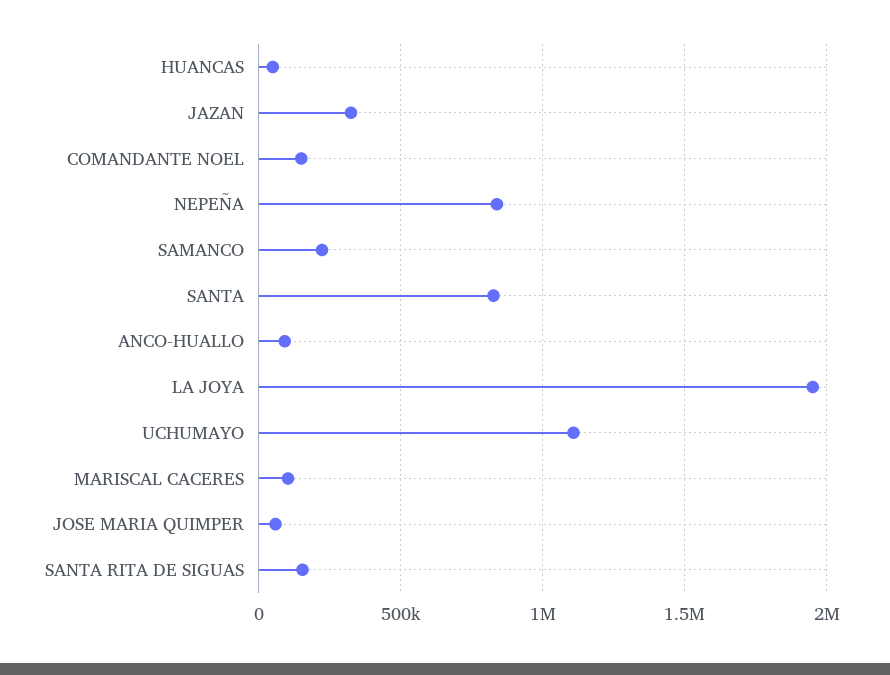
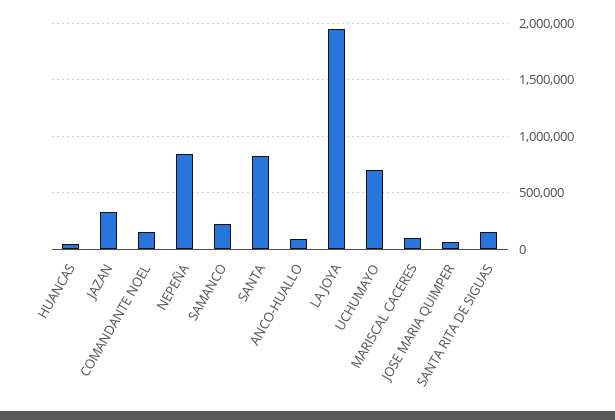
UCHUMAYO: 1100000 -> 700000

